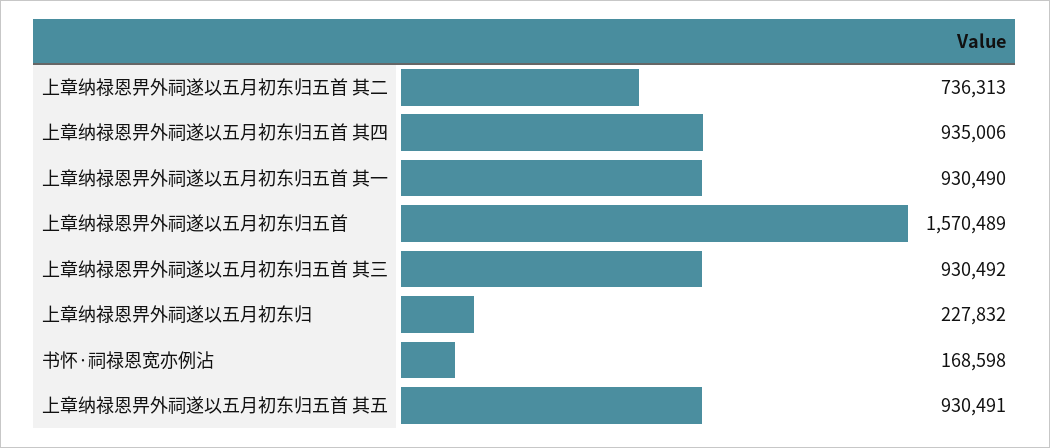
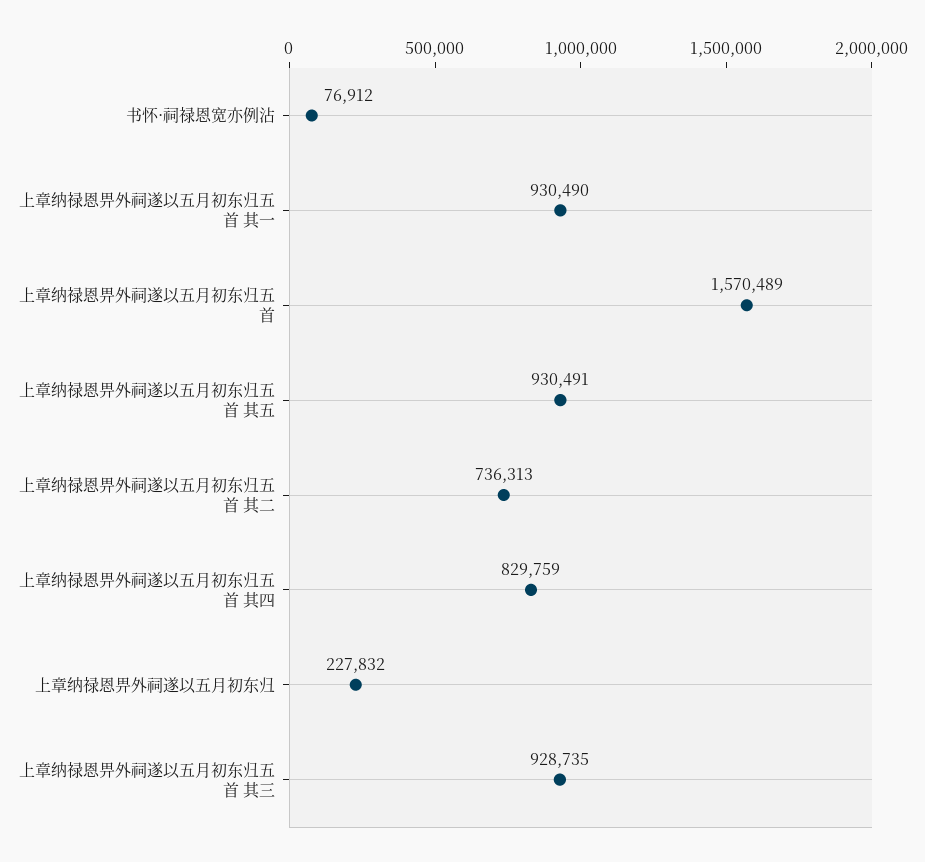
上章纳禄恩畀外祠遂以五月初东归五首 其四: 935006 -> 829759
上章纳禄恩畀外祠遂以五月初东归五首 其三: 930492 -> 928735
书怀·祠禄恩宽亦例沾: 168598 -> 76912

